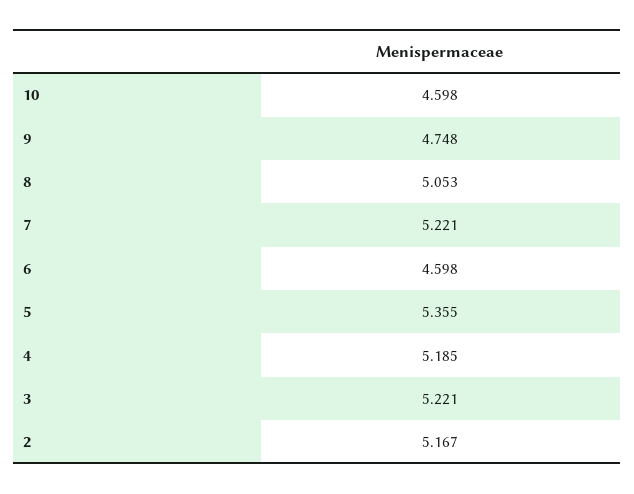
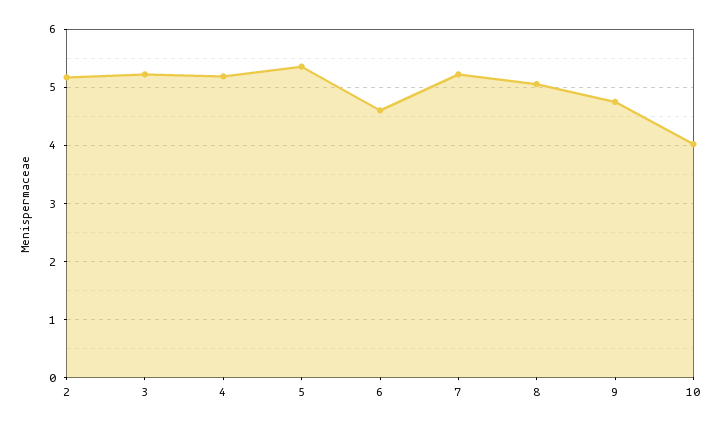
10: 4.598 -> 4

